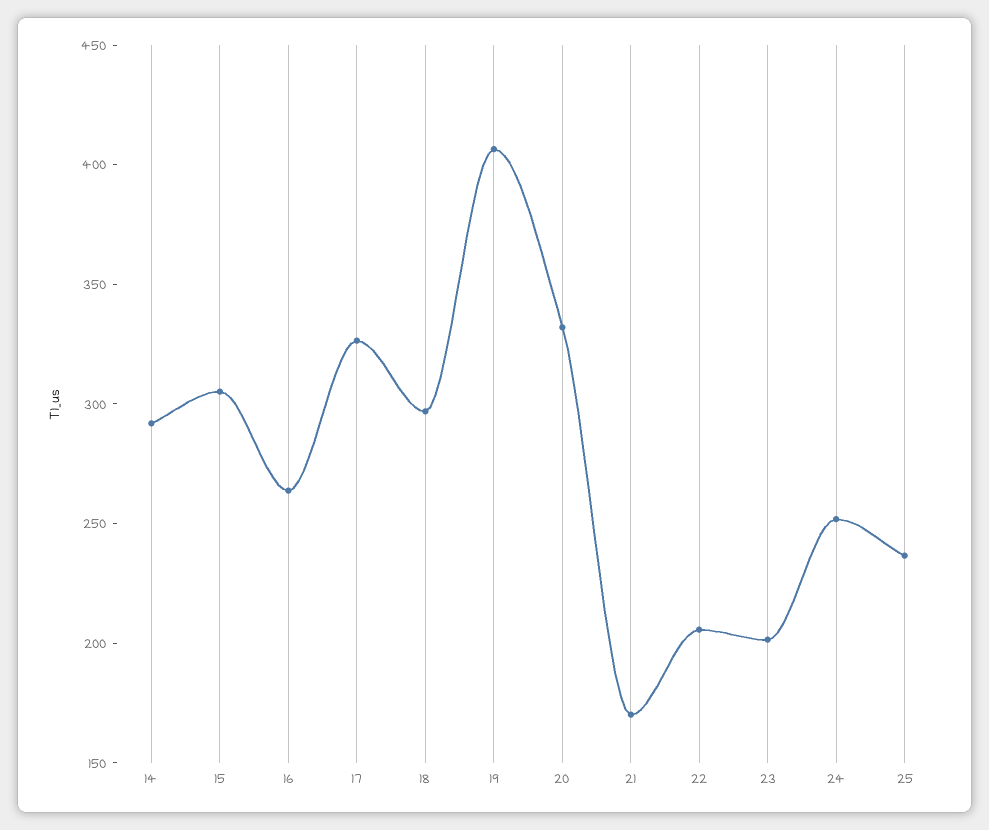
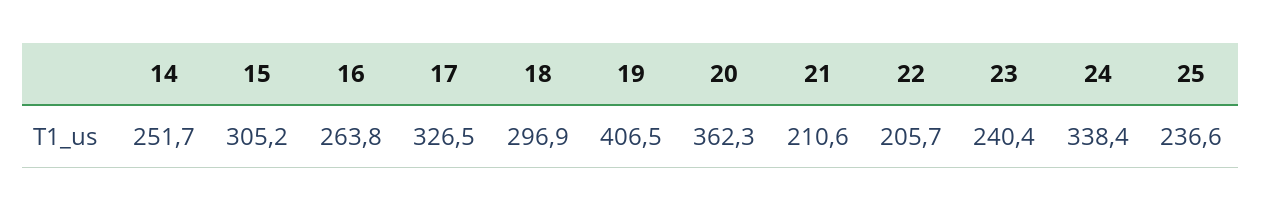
14: 290 -> 251.7
20: 330 -> 362.3
21: 170 -> 210.6
23: 200 -> 240.4
24: 250 -> 338.4

